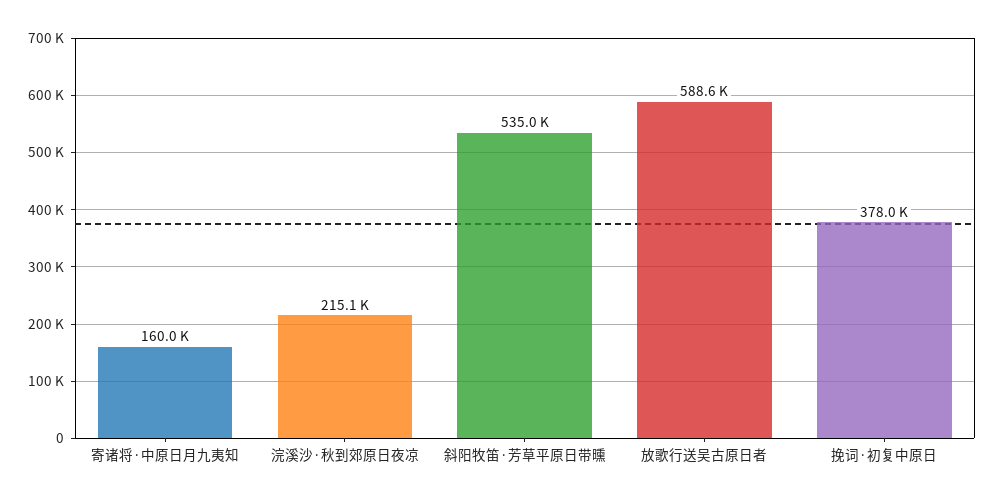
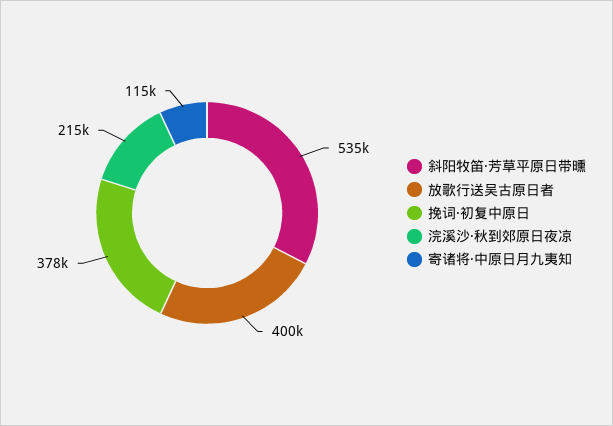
寄诸将·中原日月九夷知: 160000 -> 115000
放歌行送吴古原日者: 588600 -> 400000

